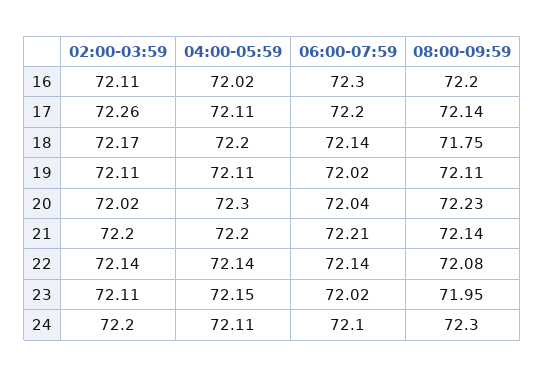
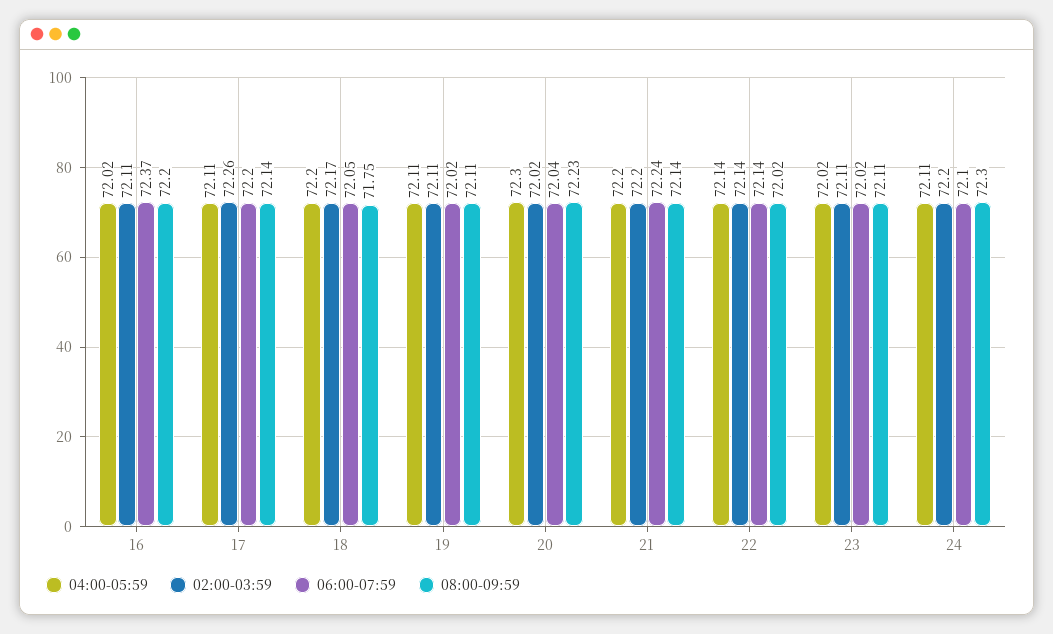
06:00-07:59, 16: 72.3 -> 72.37
06:00-07:59, 18: 72.14 -> 72.05
06:00-07:59, 21: 72.21 -> 72.24
08:00-09:59, 22: 72.08 -> 72.02
04:00-05:59, 23: 72.15 -> 72.02
08:00-09:59, 23: 71.95 -> 72.11

